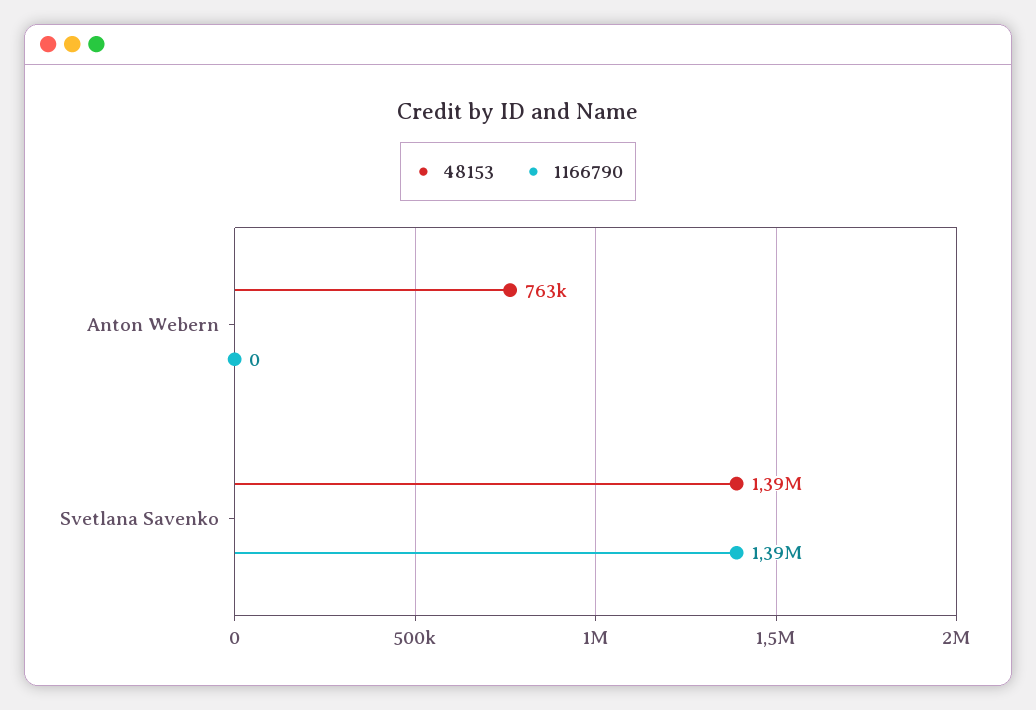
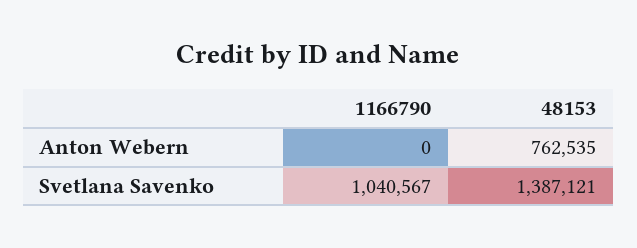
1166790, Svetlana Savenko: 1390000 -> 1040567

